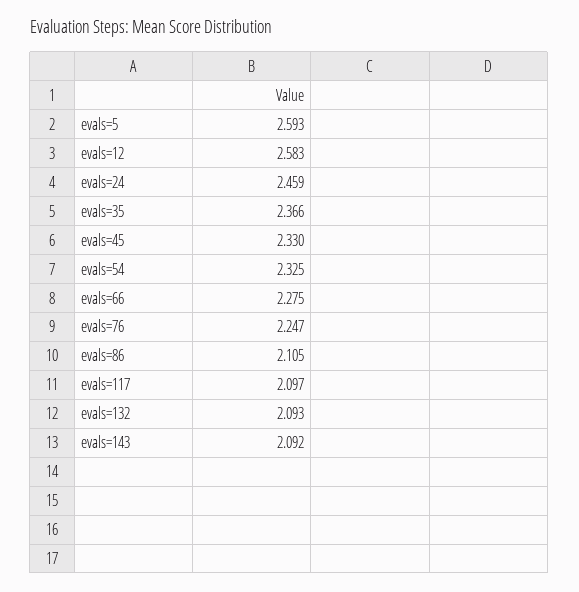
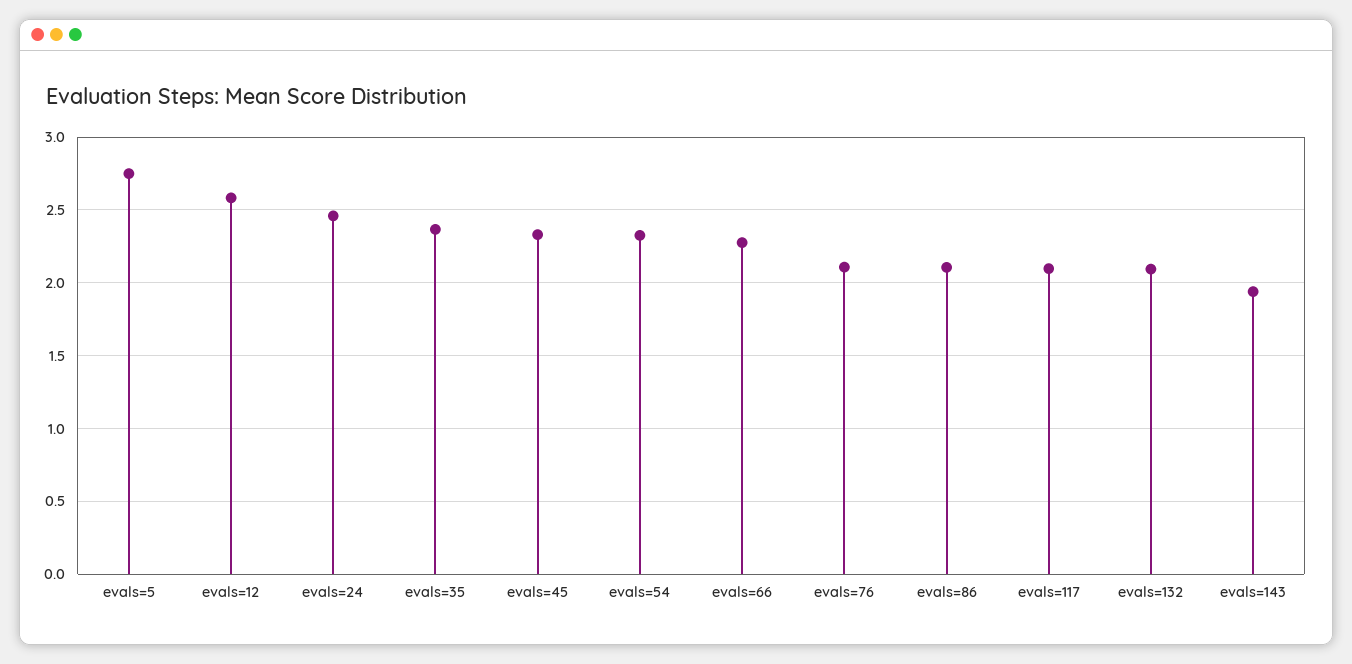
evals=5: 2.593 -> 2.75
evals=76: 2.247 -> 2.1
evals=143: 2.092 -> 1.95

